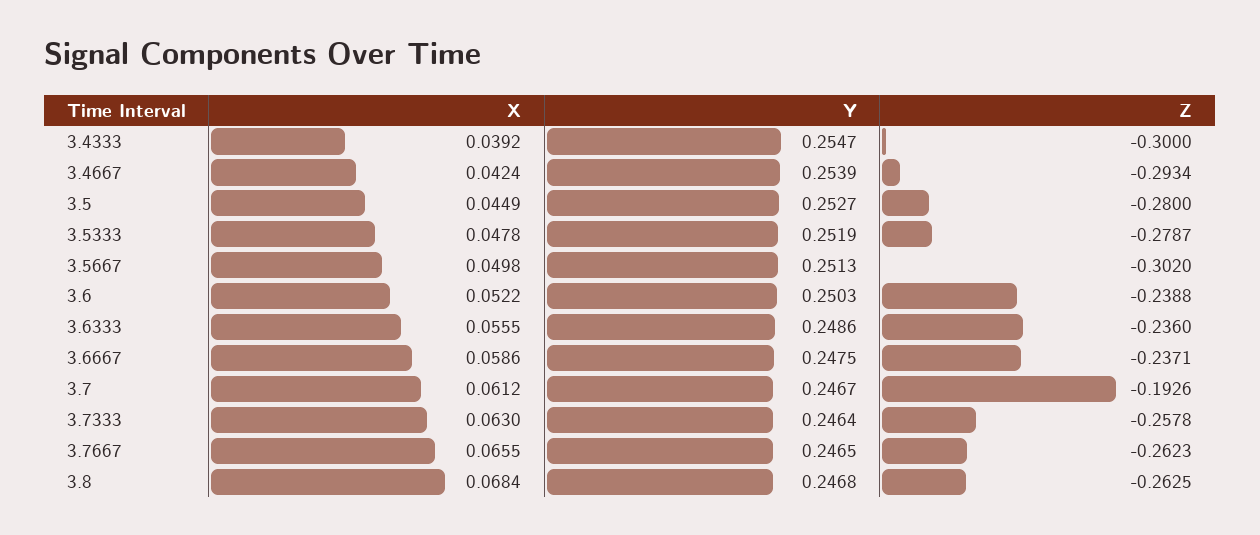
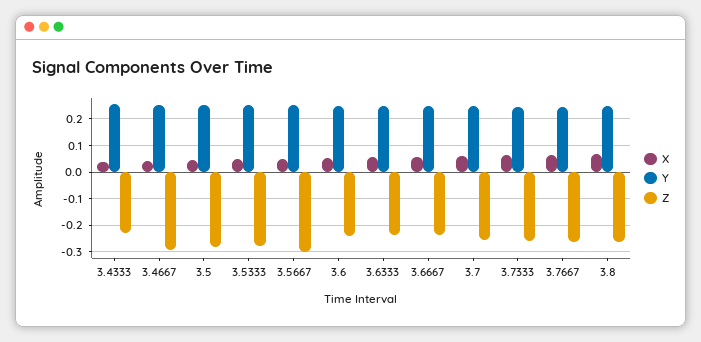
Z, 3.4333: -0.3 -> -0.225
Z, 3.7: -0.1926 -> -0.25

